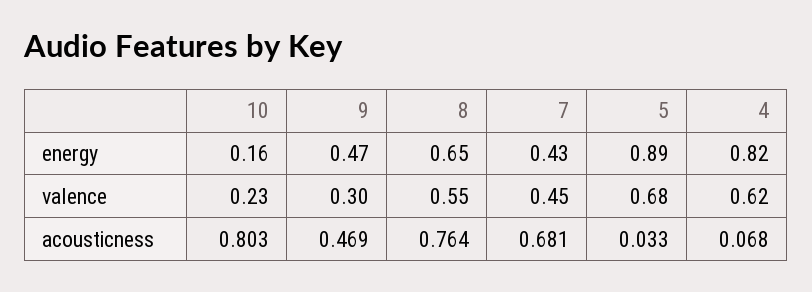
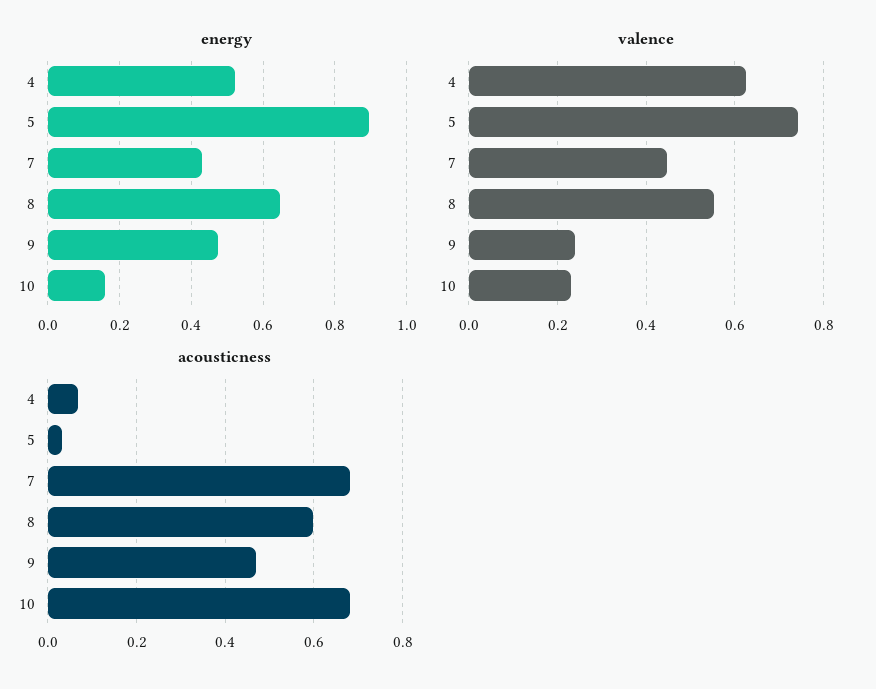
energy, 4: 0.82 -> 0.52
valence, 9: 0.3 -> 0.24
valence, 5: 0.68 -> 0.74
acousticness, 10: 0.803 -> 0.68
acousticness, 8: 0.764 -> 0.6

